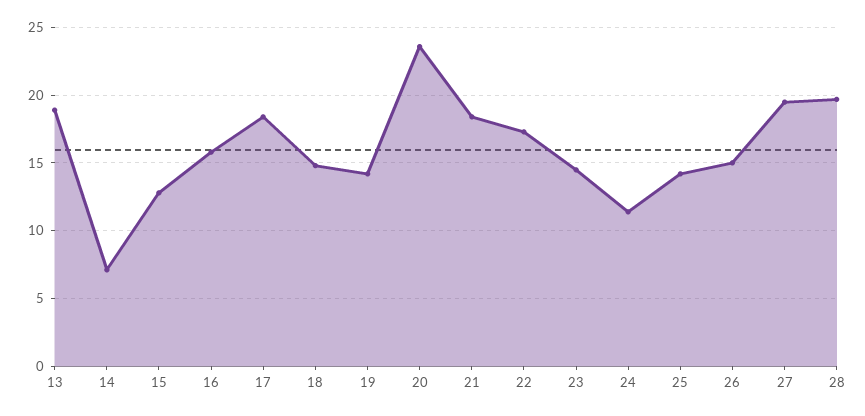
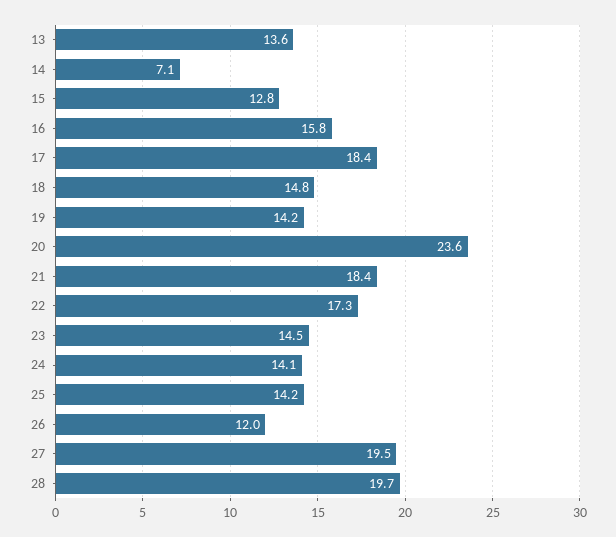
13: 19 -> 13.6
24: 11.5 -> 14.1
26: 15 -> 12

